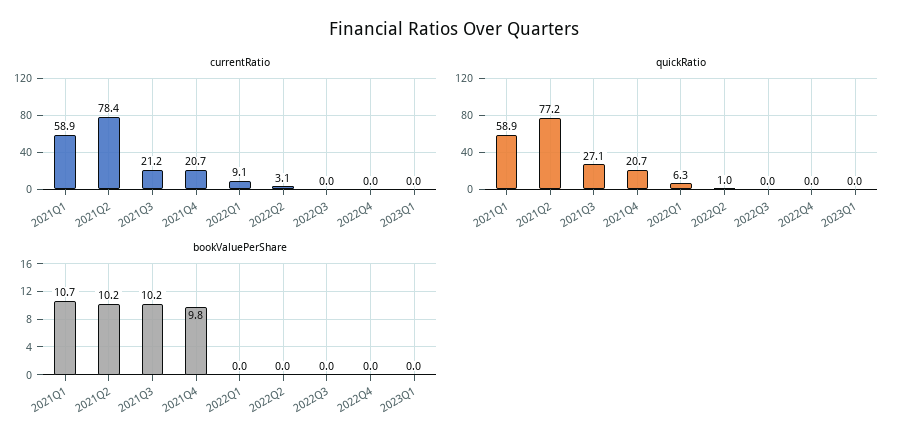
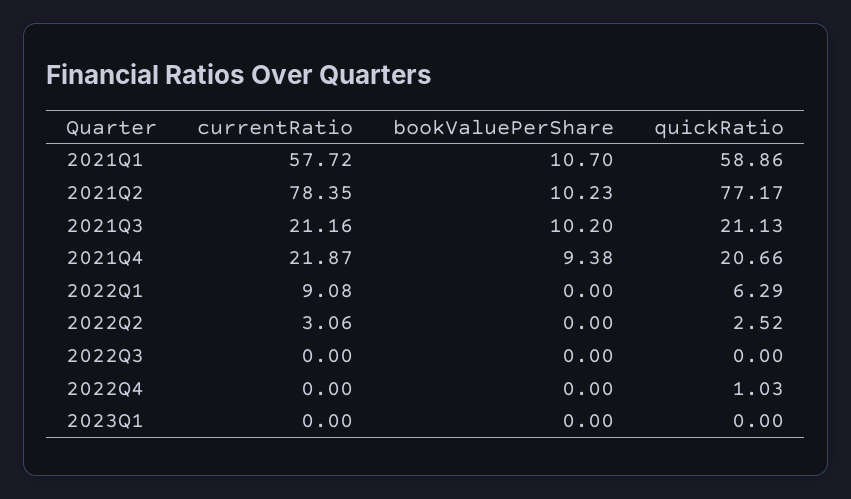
currentRatio, 2021Q1: 58.9 -> 57.72
currentRatio, 2021Q4: 20.7 -> 21.87
quickRatio, 2021Q3: 27.1 -> 21.13
quickRatio, 2022Q2: 1 -> 2.52
quickRatio, 2022Q4: 0 -> 1.03
bookValuePerShare, 2021Q4: 9.8 -> 9.38

